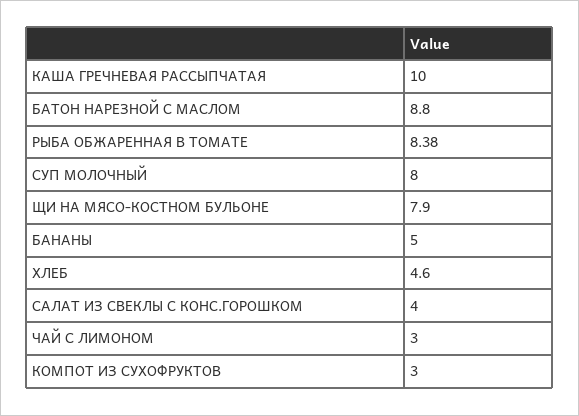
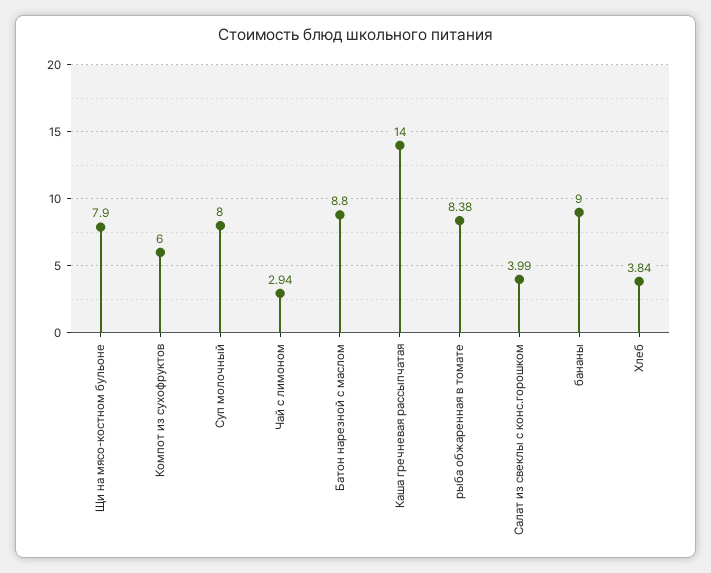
КАША ГРЕЧНЕВАЯ РАССЫПЧАТАЯ: 10 -> 14
БАНАНЫ: 5 -> 9
ХЛЕБ: 4.6 -> 3.84
САЛАТ ИЗ СВЕКЛЫ С КОНС.ГОРОШКОМ: 4 -> 3.99
ЧАЙ С ЛИМОНОМ: 3 -> 2.94
КОМПОТ ИЗ СУХОФРУКТОВ: 3 -> 6

